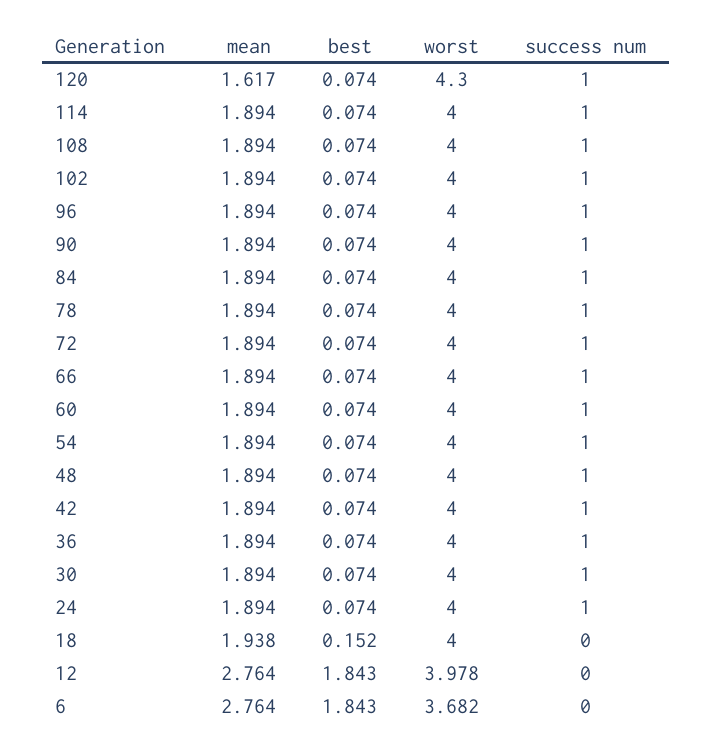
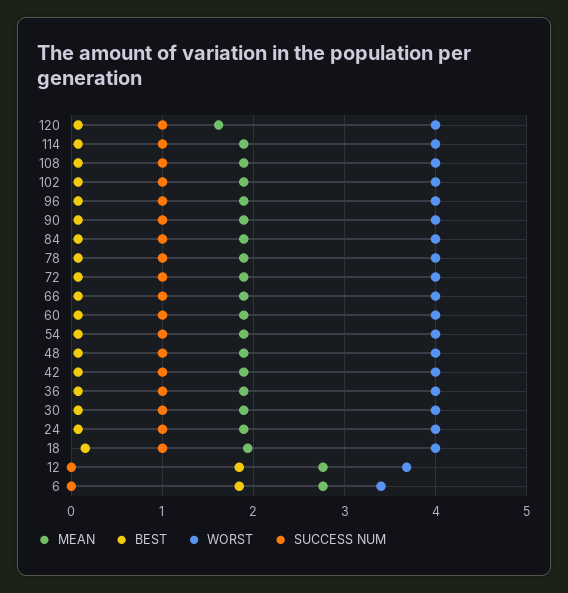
worst, 120: 4.3 -> 4
success num, 18: 0 -> 1
worst, 12: 3.978 -> 3.7
worst, 6: 3.682 -> 3.4

